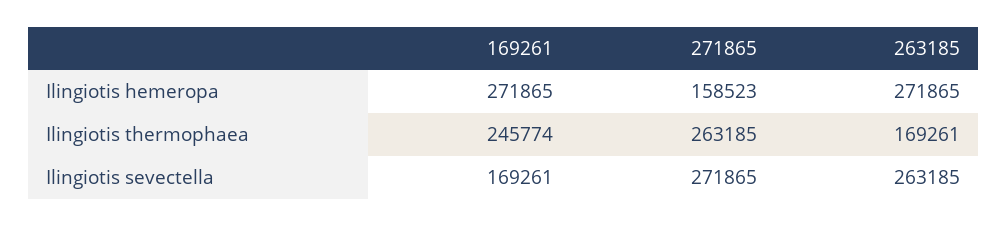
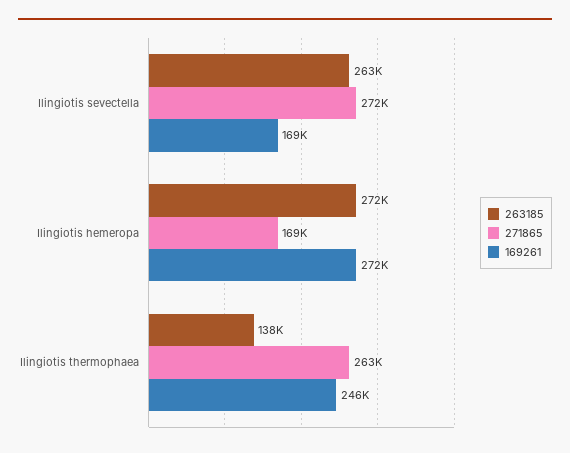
271865, Ilingiotis hemeropa: 158523 -> 169000
263185, Ilingiotis thermophaea: 169261 -> 138000

